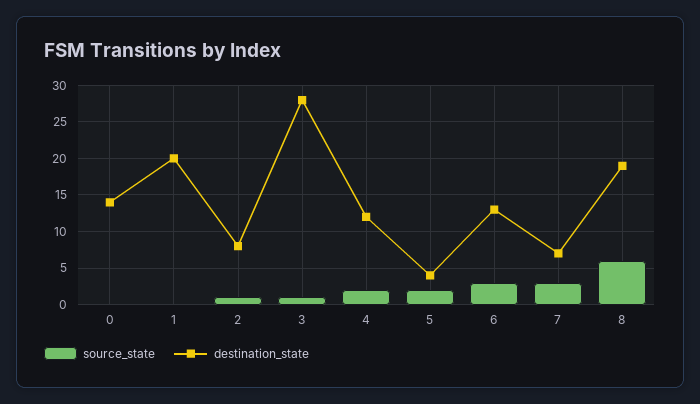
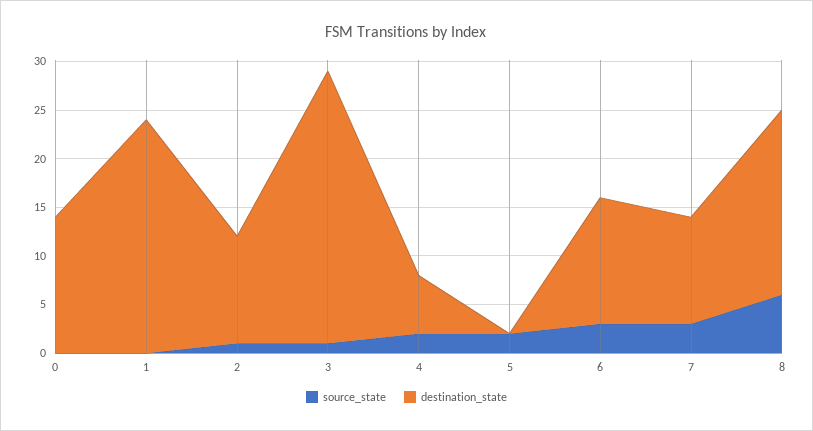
destination_state, 1: 20 -> 24
destination_state, 2: 8 -> 11
destination_state, 4: 12 -> 6
destination_state, 5: 4 -> 0
destination_state, 7: 7 -> 11

